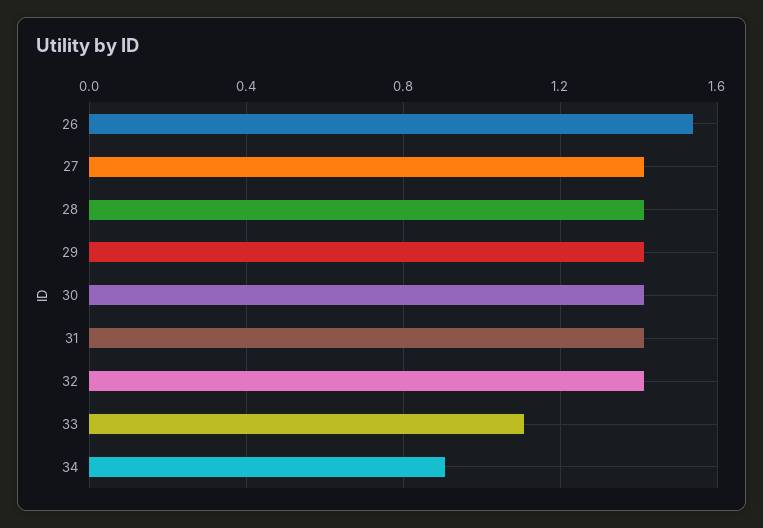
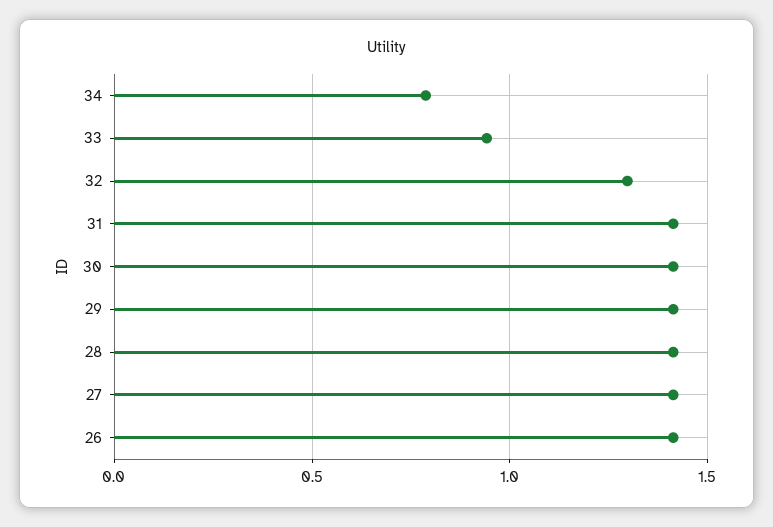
26: 1.55 -> 1.4
32: 1.4 -> 1.3
33: 1.1 -> 0.95
34: 0.9 -> 0.8

